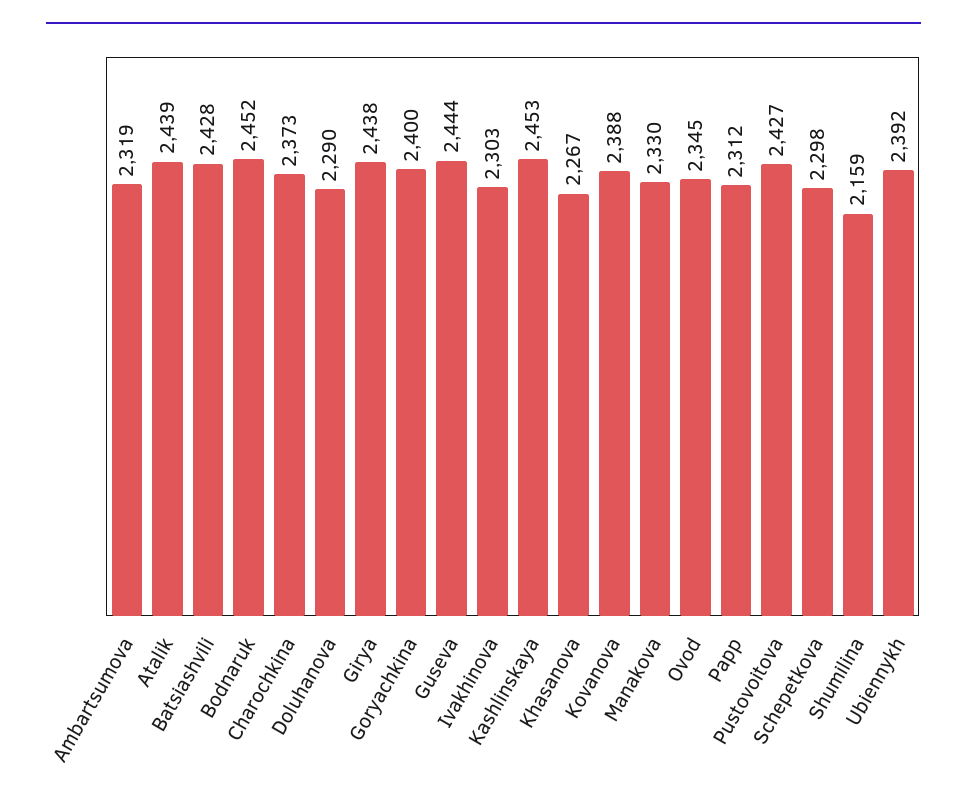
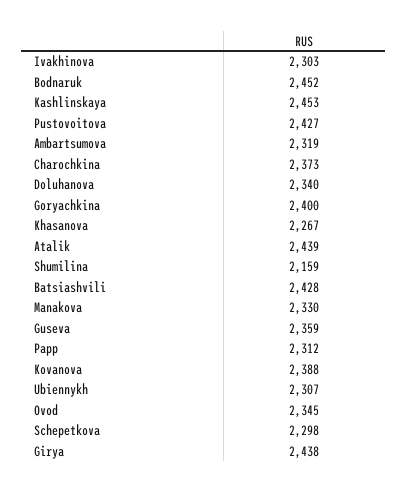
Doluhanova: 2290 -> 2340
Guseva: 2444 -> 2359
Ubiennykh: 2392 -> 2307

